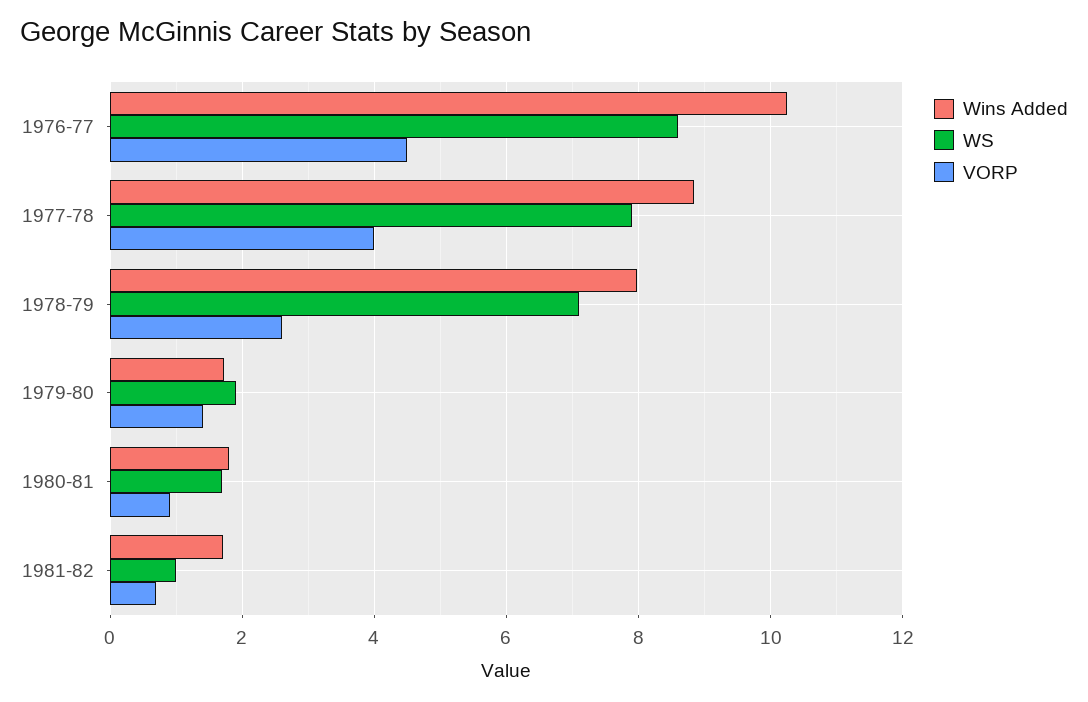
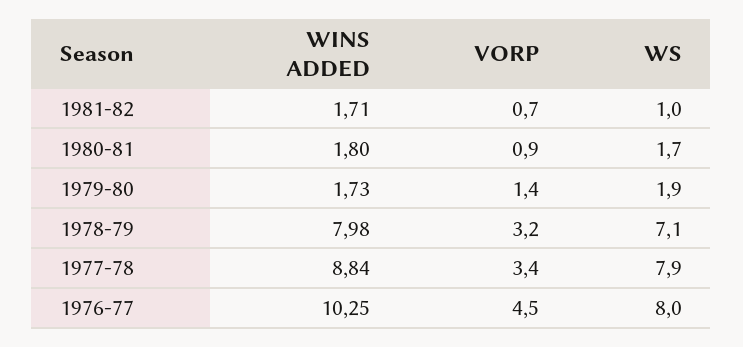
WS, 1976-77: 8.6 -> 8
VORP, 1977-78: 4 -> 3.4
VORP, 1978-79: 2.6 -> 3.2

